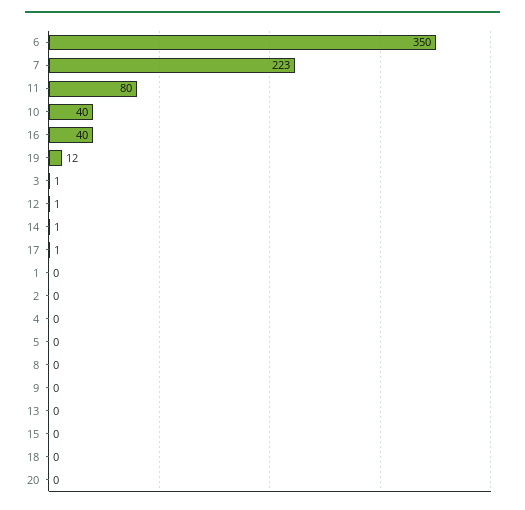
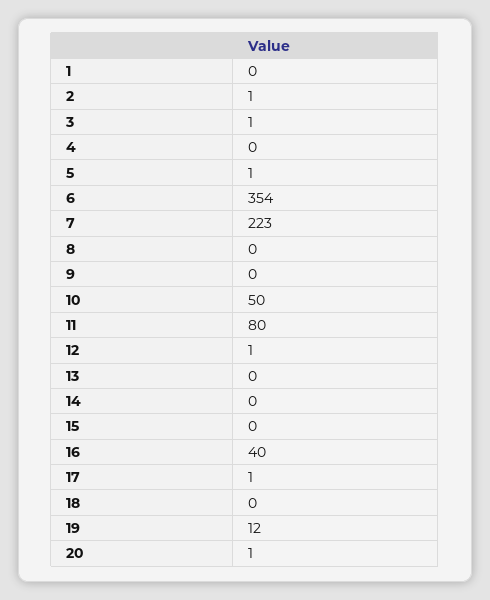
6: 350 -> 354
10: 40 -> 50
14: 1 -> 0
2: 0 -> 1
5: 0 -> 1
20: 0 -> 1

